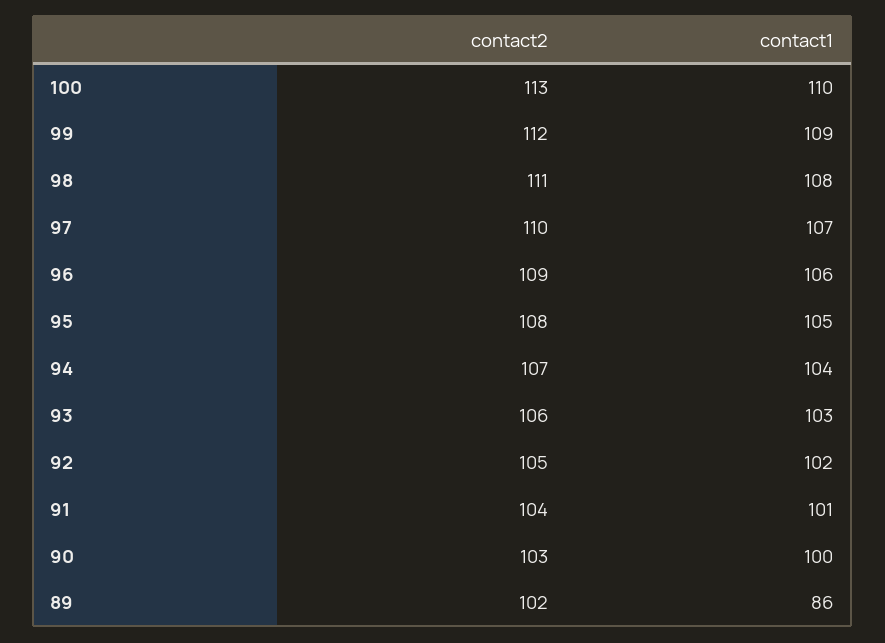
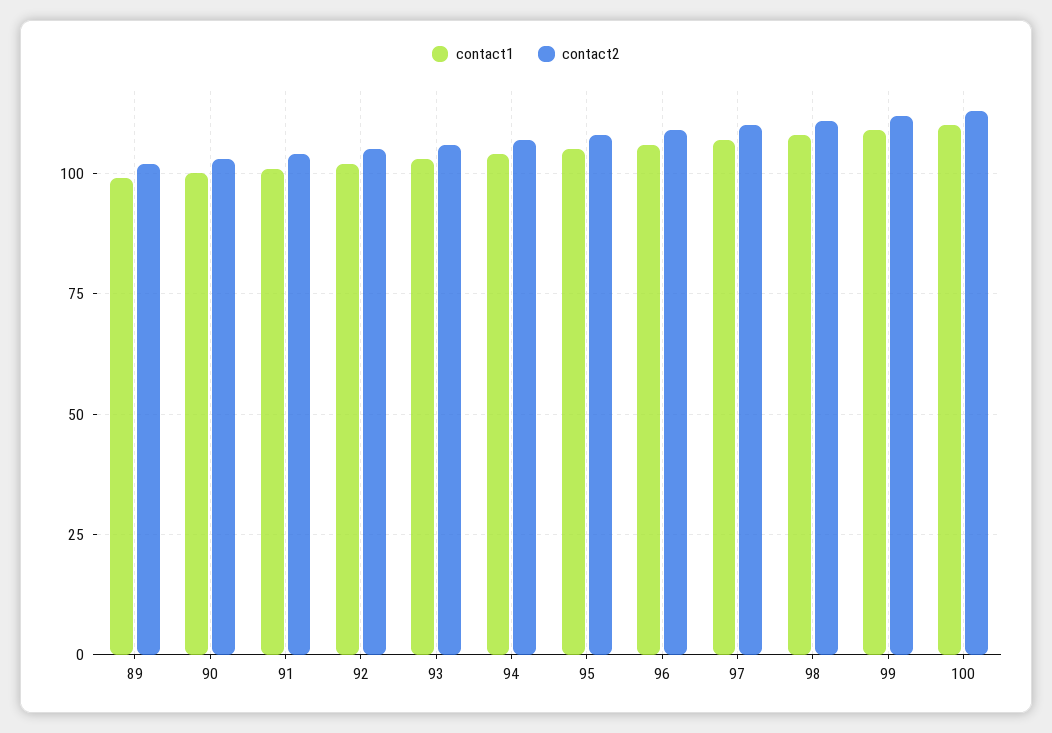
contact1, 89: 86 -> 100

